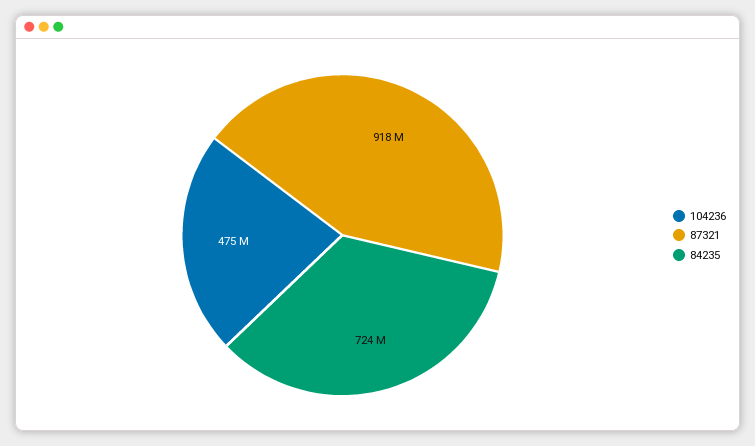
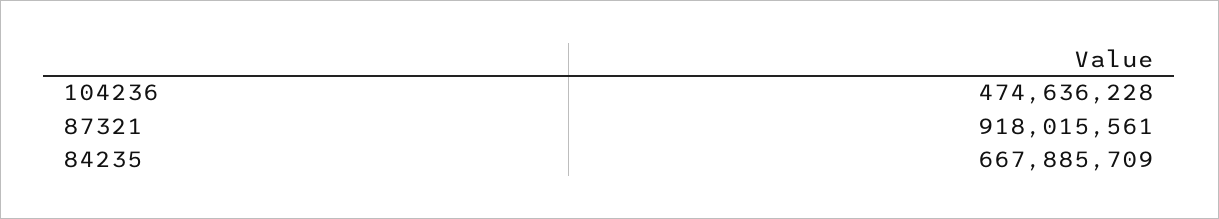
84235: 724000000 -> 667885709

